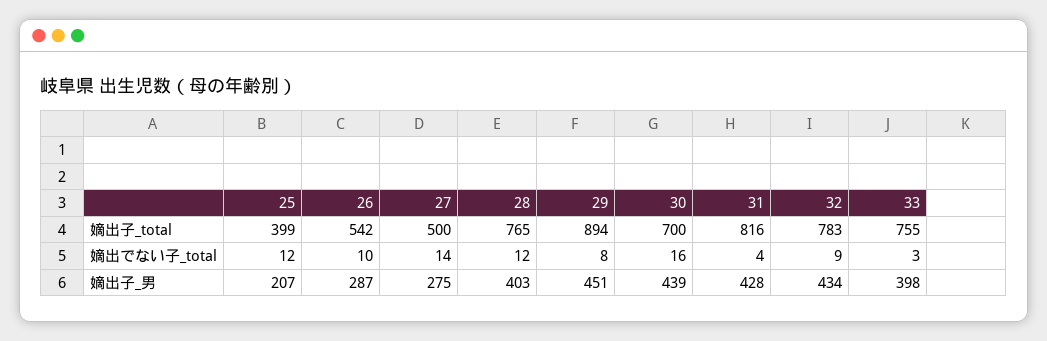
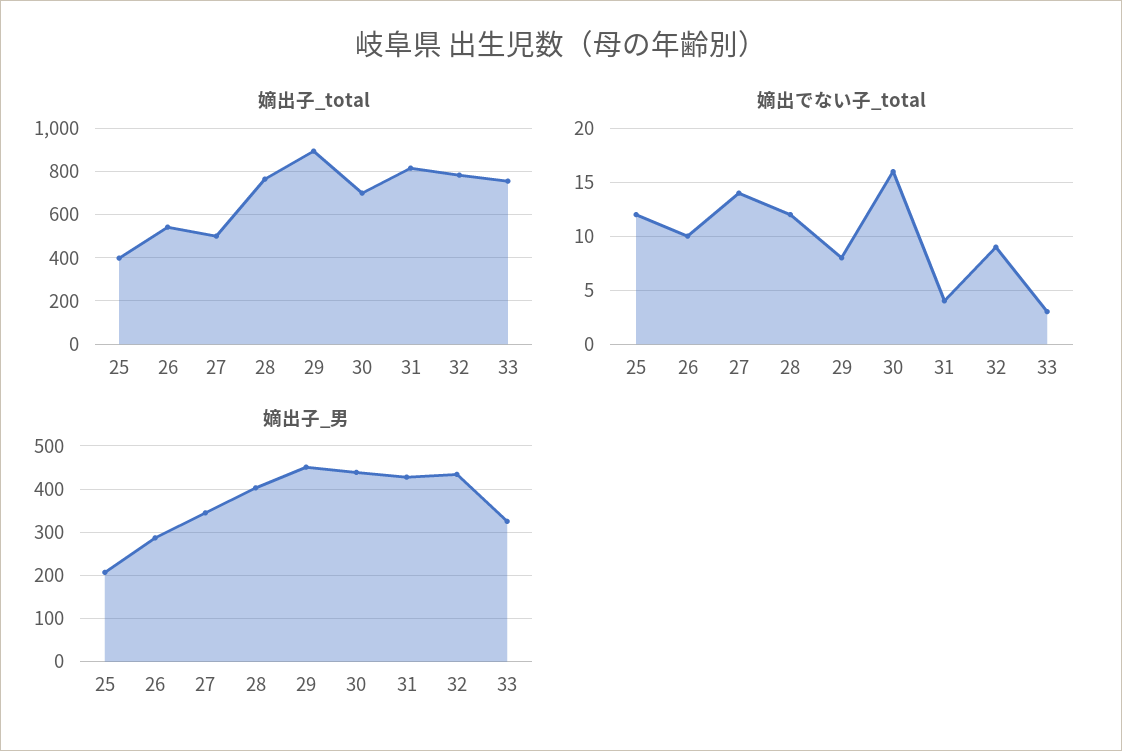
嫡出子_男, 27: 275 -> 340
嫡出子_男, 33: 398 -> 320

